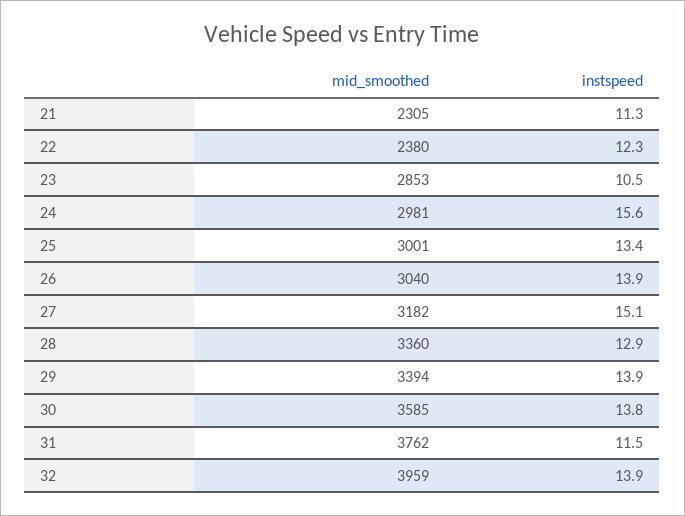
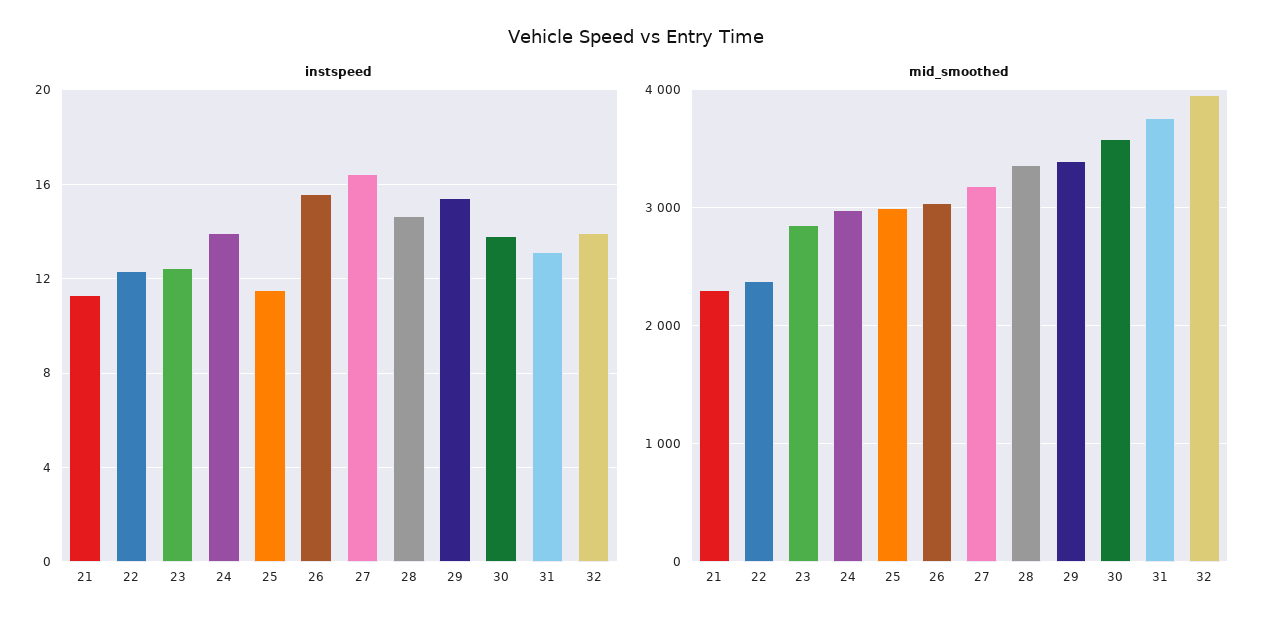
instspeed, 23: 10.5 -> 12.5
instspeed, 24: 15.6 -> 14
instspeed, 25: 13.4 -> 11.5
instspeed, 26: 13.9 -> 15.5
instspeed, 27: 15.1 -> 16.5
instspeed, 28: 12.9 -> 14.5
instspeed, 29: 13.9 -> 15.5
instspeed, 31: 11.5 -> 13

